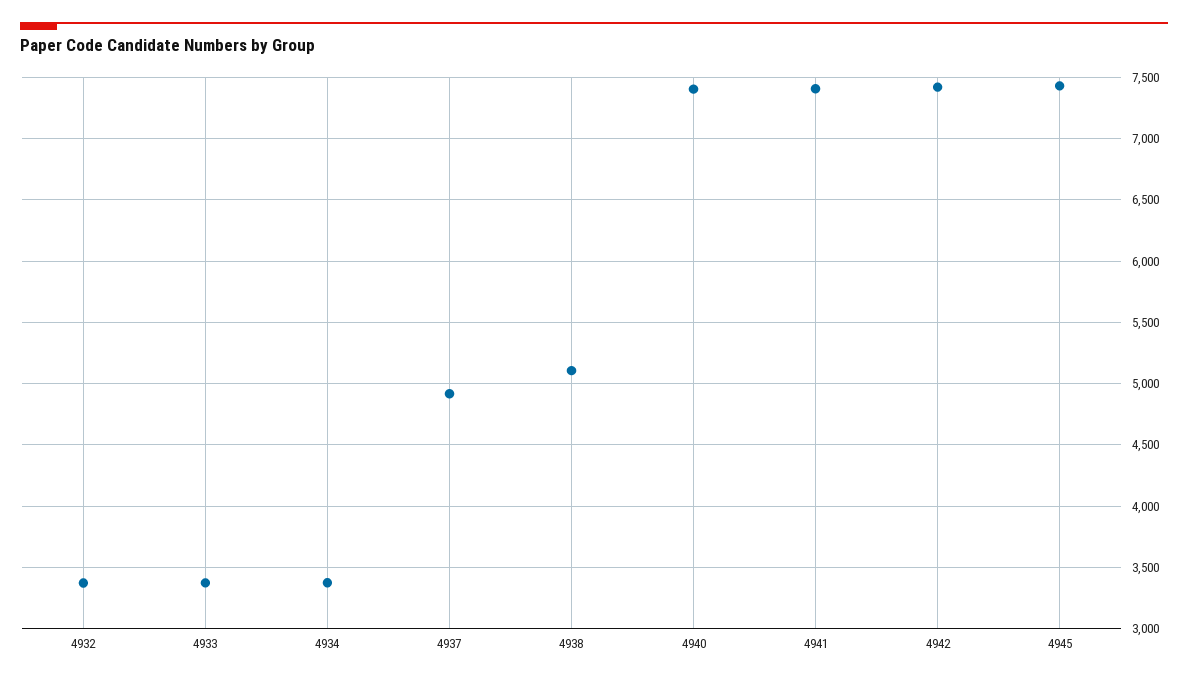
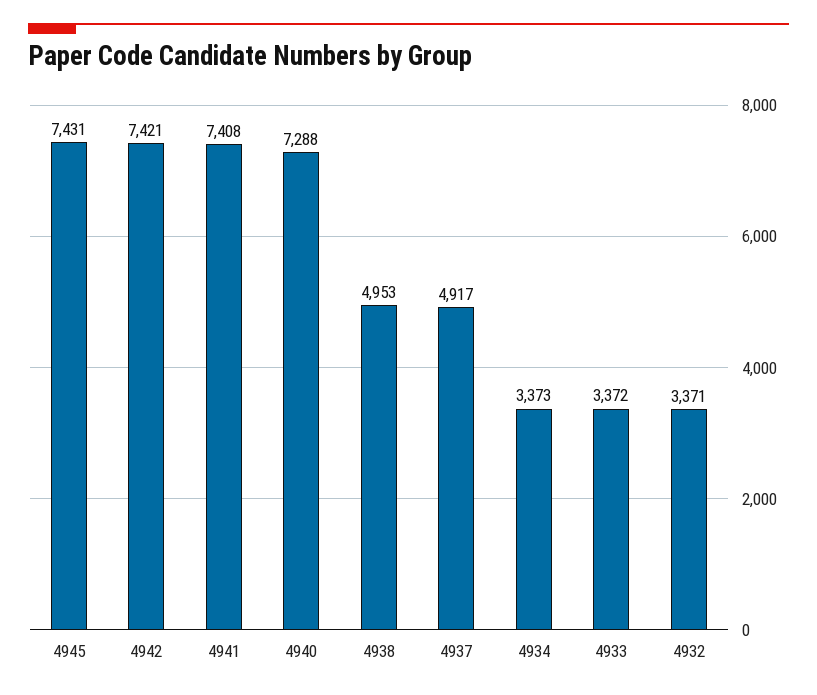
4938: 5100 -> 4953
4940: 7400 -> 7288

